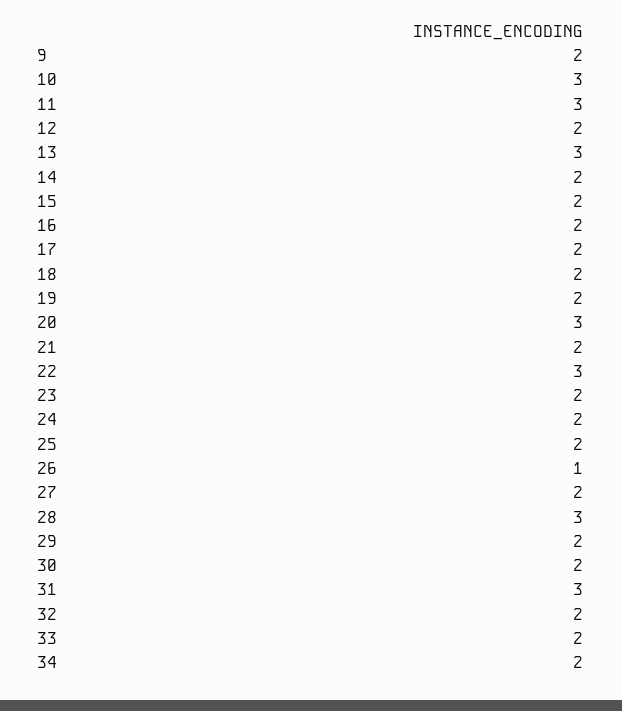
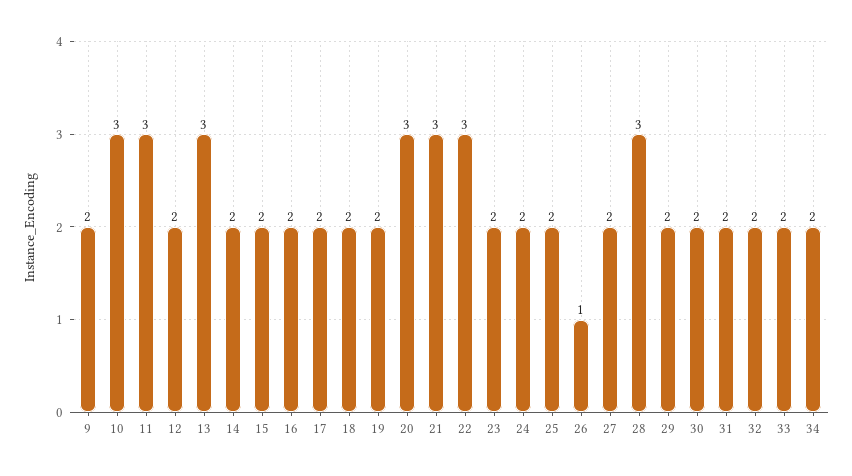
21: 2 -> 3
31: 3 -> 2

